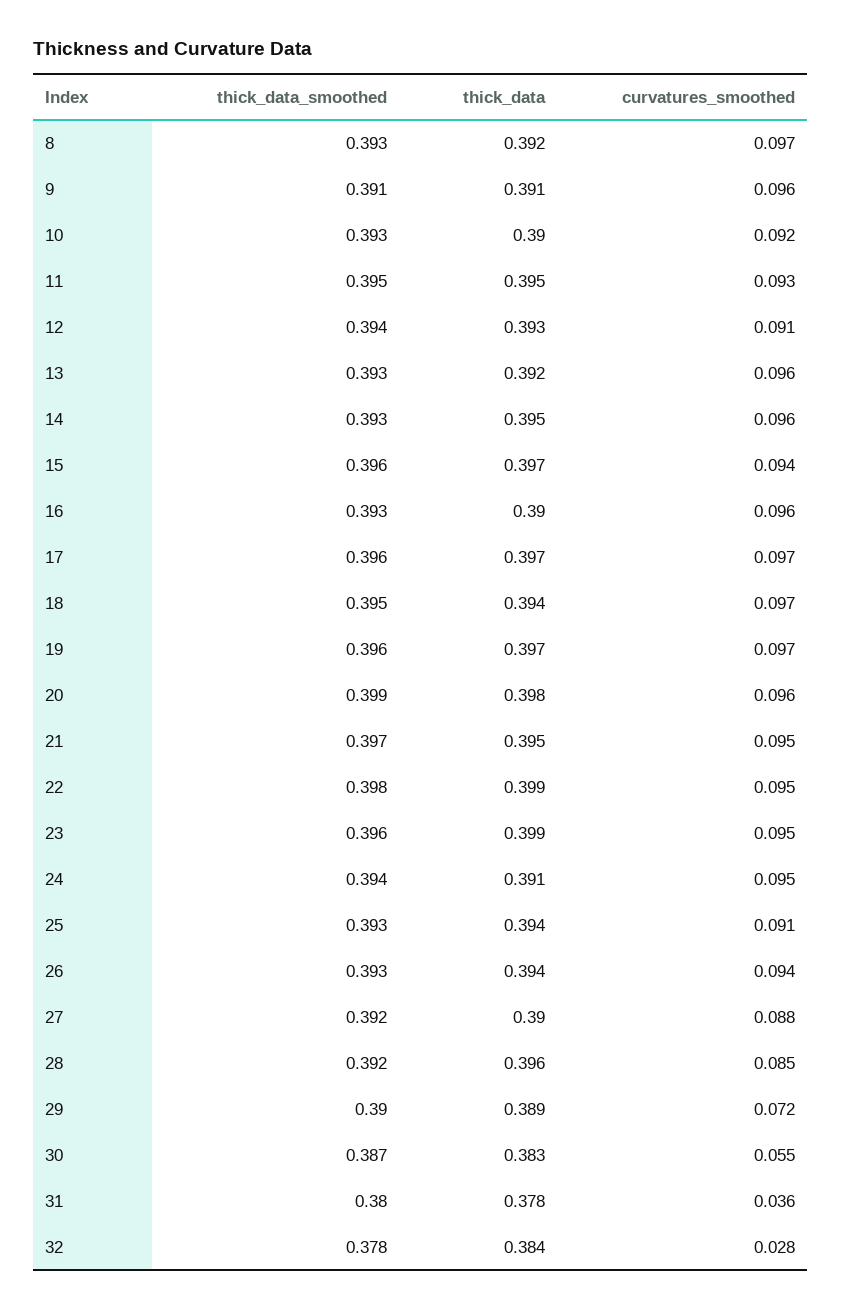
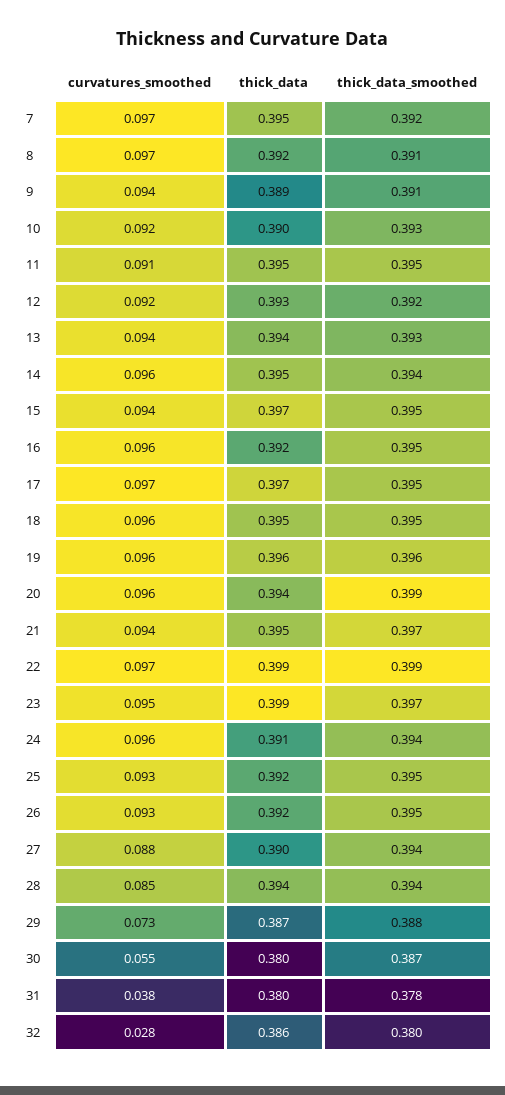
thick_data_smoothed, 8: 0.393 -> 0.391
thick_data, 9: 0.391 -> 0.389
curvatures_smoothed, 9: 0.096 -> 0.094
curvatures_smoothed, 11: 0.093 -> 0.091
thick_data_smoothed, 12: 0.394 -> 0.392
curvatures_smoothed, 12: 0.091 -> 0.092
thick_data, 13: 0.392 -> 0.394
curvatures_smoothed, 13: 0.096 -> 0.094
thick_data_smoothed, 14: 0.393 -> 0.394
thick_data_smoothed, 15: 0.396 -> 0.395
thick_data_smoothed, 16: 0.393 -> 0.395
thick_data, 16: 0.39 -> 0.392
thick_data_smoothed, 17: 0.396 -> 0.395
thick_data, 18: 0.394 -> 0.395
curvatures_smoothed, 18: 0.097 -> 0.096
thick_data, 19: 0.397 -> 0.396
curvatures_smoothed, 19: 0.097 -> 0.096
thick_data, 20: 0.398 -> 0.394
curvatures_smoothed, 21: 0.095 -> 0.094
thick_data_smoothed, 22: 0.398 -> 0.399
curvatures_smoothed, 22: 0.095 -> 0.097
thick_data_smoothed, 23: 0.396 -> 0.397
curvatures_smoothed, 24: 0.095 -> 0.096
thick_data_smoothed, 25: 0.393 -> 0.395
thick_data, 25: 0.394 -> 0.392
curvatures_smoothed, 25: 0.091 -> 0.093
thick_data_smoothed, 26: 0.393 -> 0.395
thick_data, 26: 0.394 -> 0.392
curvatures_smoothed, 26: 0.094 -> 0.093
thick_data_smoothed, 27: 0.392 -> 0.394
thick_data_smoothed, 28: 0.392 -> 0.394
thick_data, 28: 0.396 -> 0.394
thick_data_smoothed, 29: 0.39 -> 0.388
thick_data, 29: 0.389 -> 0.387
curvatures_smoothed, 29: 0.072 -> 0.073
thick_data, 30: 0.383 -> 0.38
thick_data_smoothed, 31: 0.38 -> 0.378
thick_data, 31: 0.378 -> 0.38
curvatures_smoothed, 31: 0.036 -> 0.038
thick_data_smoothed, 32: 0.378 -> 0.38
thick_data, 32: 0.384 -> 0.386
curvatures_smoothed, 7: none -> 0.097
thick_data, 7: none -> 0.395
thick_data_smoothed, 7: none -> 0.392

